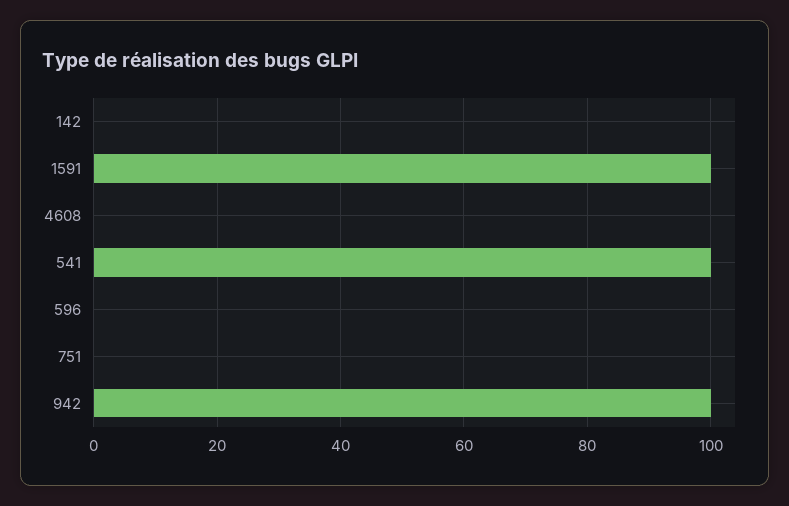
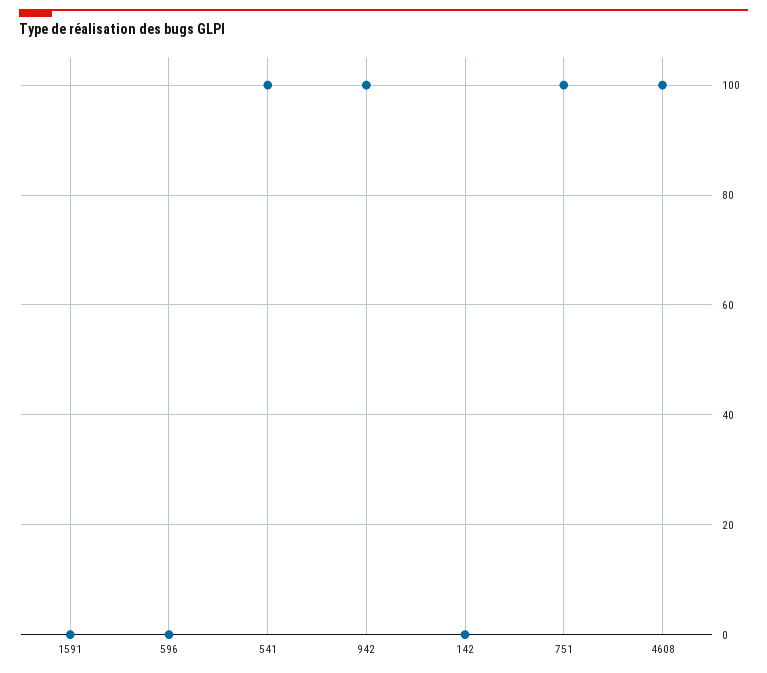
1591: 100 -> 0
4608: 0 -> 100
751: 0 -> 100

